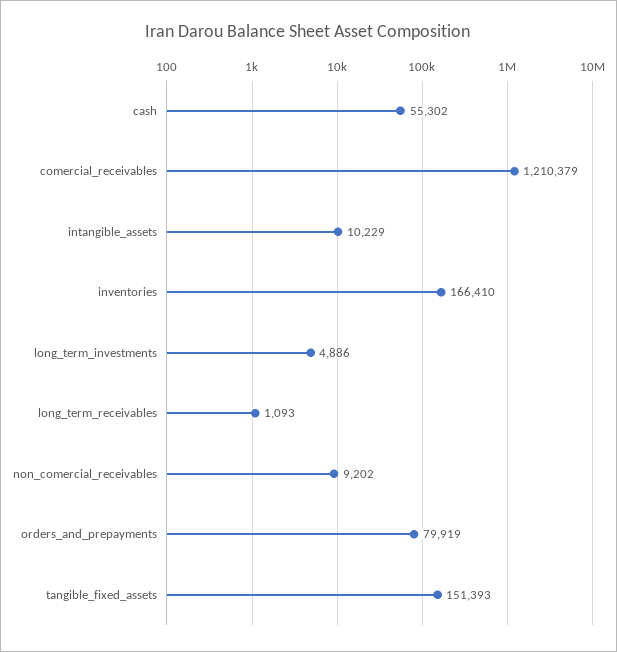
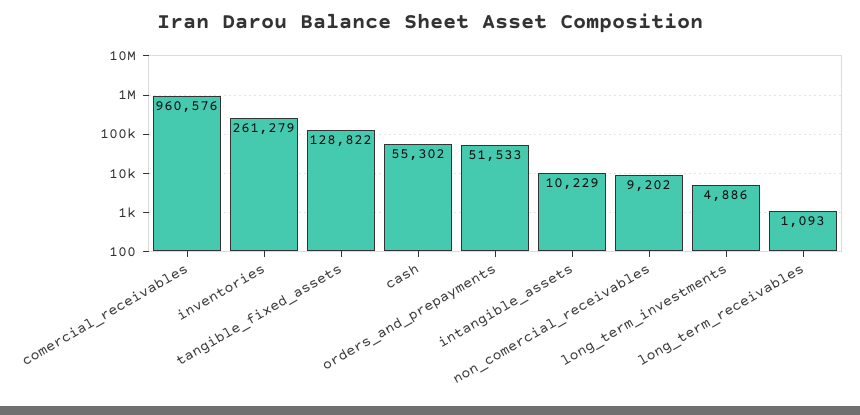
comercial_receivables: 1210379 -> 960576
inventories: 166410 -> 261279
orders_and_prepayments: 79919 -> 51533
tangible_fixed_assets: 151393 -> 128822

